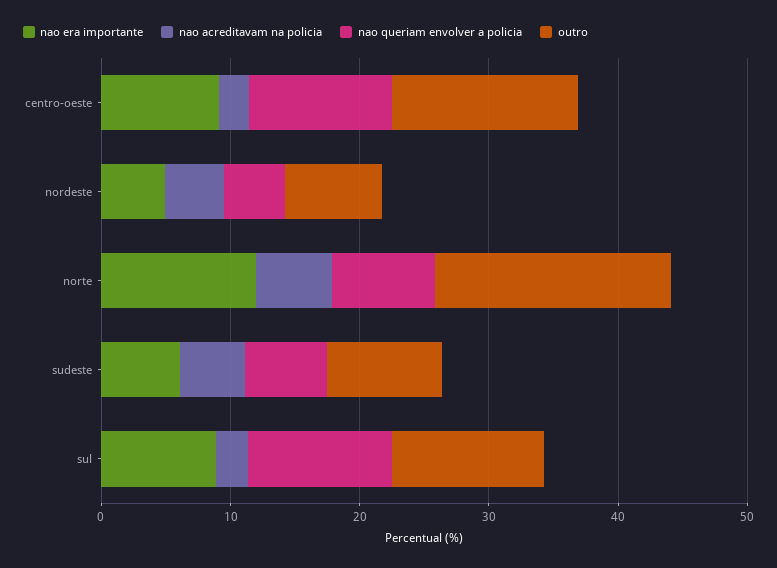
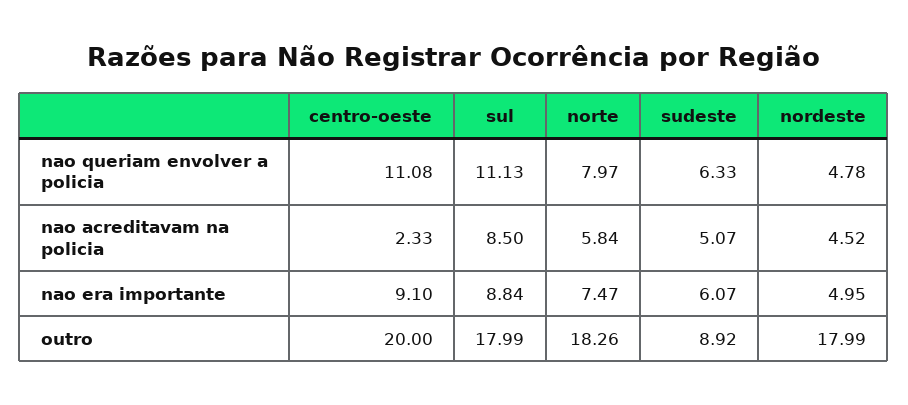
outro, centro-oeste: 14 -> 20
outro, nordeste: 8 -> 17.99
nao era importante, norte: 12 -> 7.47
nao acreditavam na policia, sul: 2 -> 8.5
outro, sul: 12 -> 17.99

